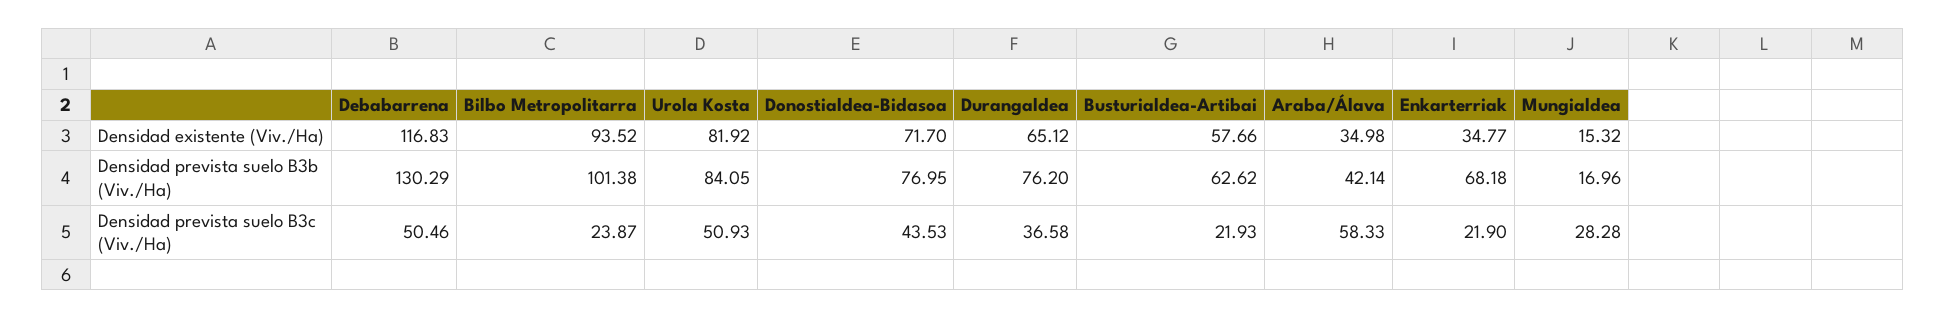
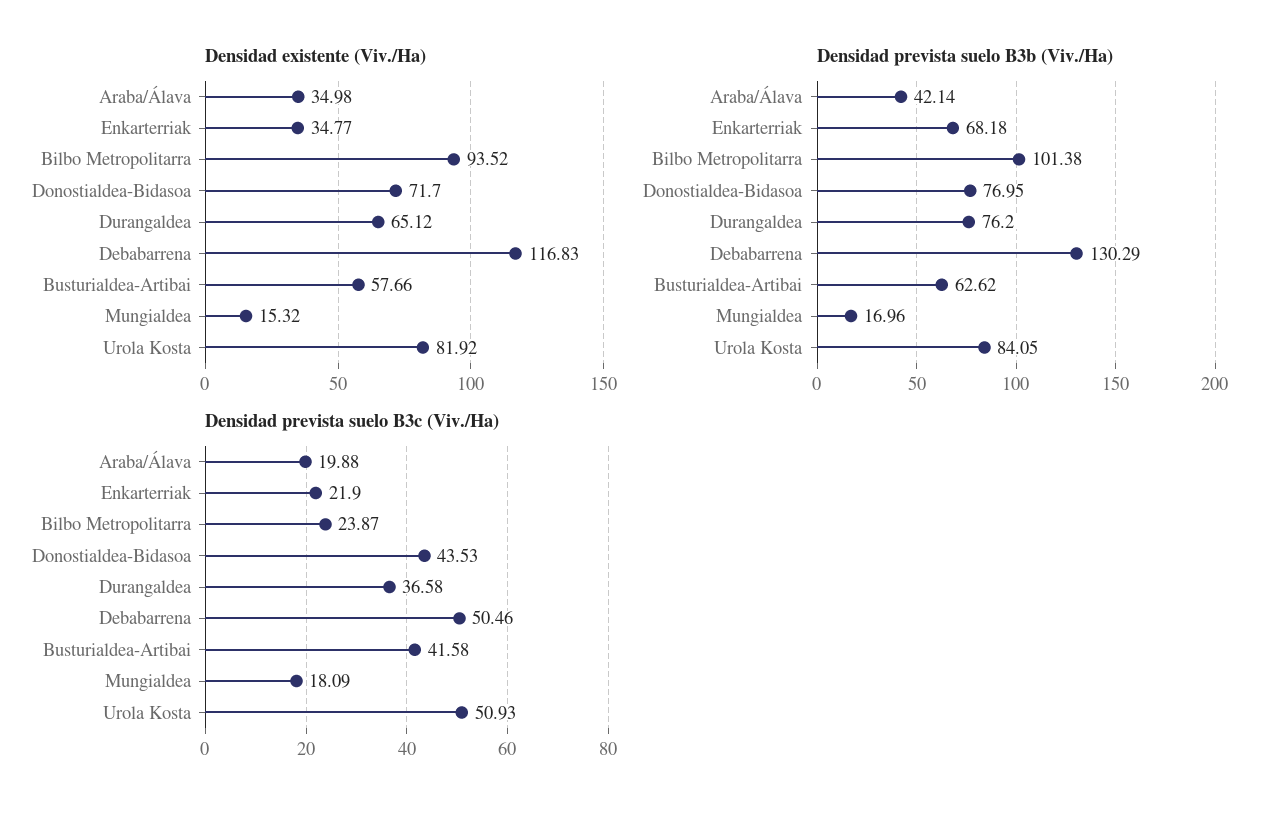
Densidad prevista suelo B3c (Viv./Ha), Busturialdea-Artibai: 21.93 -> 41.58
Densidad prevista suelo B3c (Viv./Ha), Araba/Álava: 58.33 -> 19.88
Densidad prevista suelo B3c (Viv./Ha), Mungialdea: 28.28 -> 18.09

